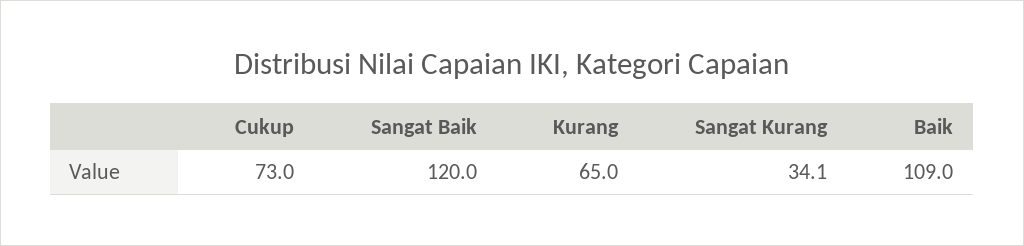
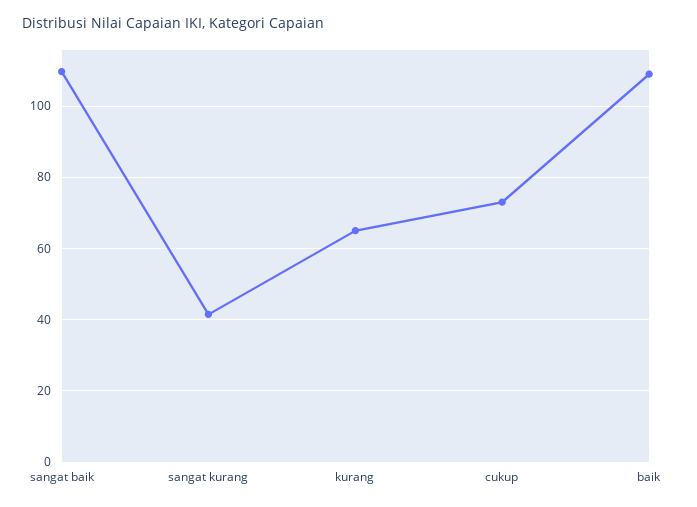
Sangat Baik: 120 -> 110
Sangat Kurang: 34.1 -> 42

